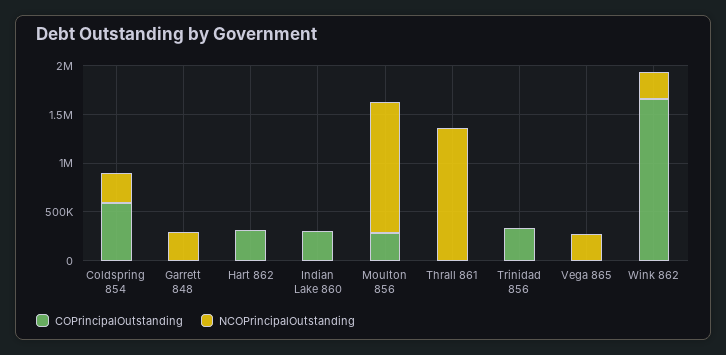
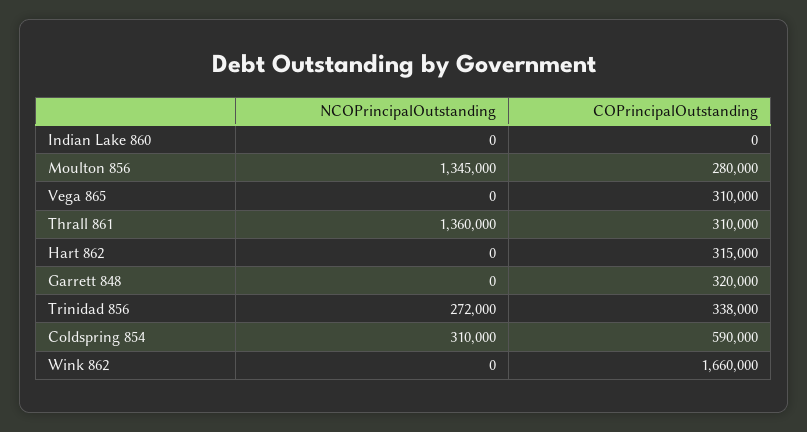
COPrincipalOutstanding, Garrett 848: 0 -> 320000
NCOPrincipalOutstanding, Garrett 848: 300000 -> 0
COPrincipalOutstanding, Indian Lake 860: 300000 -> 0
COPrincipalOutstanding, Thrall 861: 0 -> 310000
NCOPrincipalOutstanding, Trinidad 856: 0 -> 272000
COPrincipalOutstanding, Vega 865: 0 -> 310000
NCOPrincipalOutstanding, Vega 865: 300000 -> 0
NCOPrincipalOutstanding, Wink 862: 300000 -> 0

